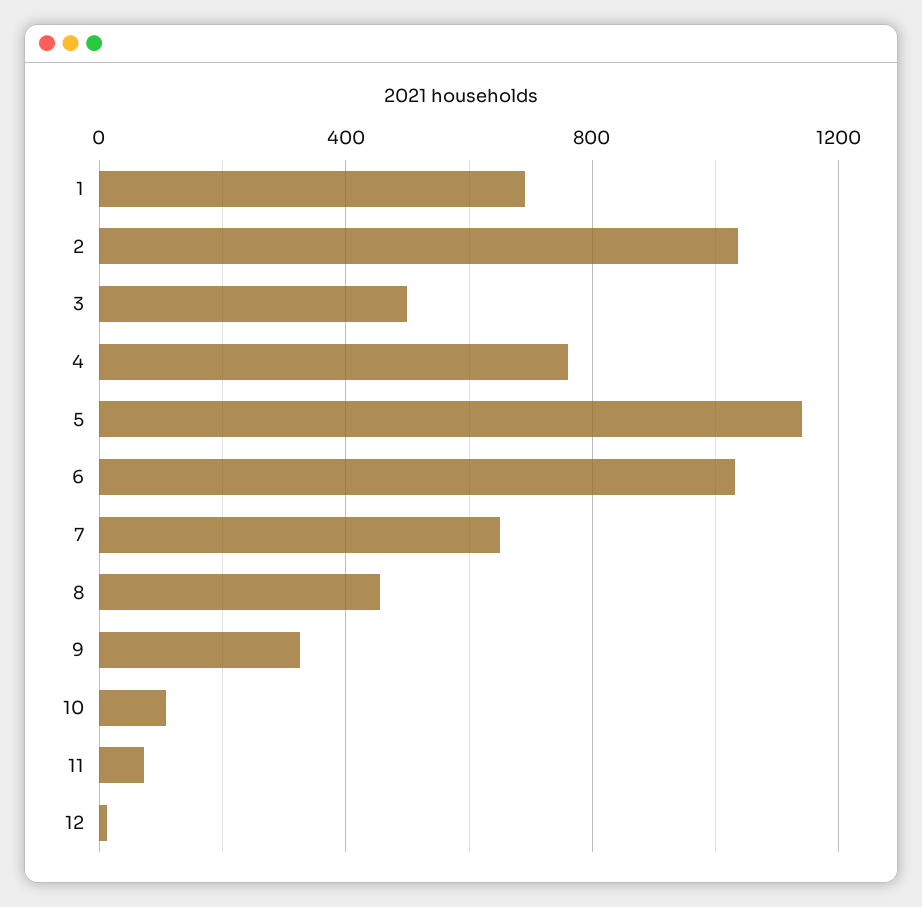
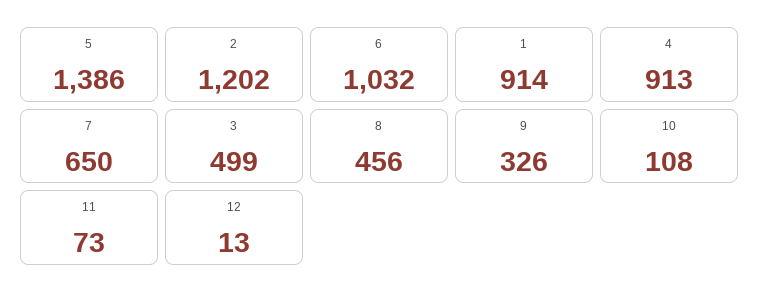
1: 700 -> 914
2: 1050 -> 1202
4: 750 -> 913
5: 1150 -> 1386

